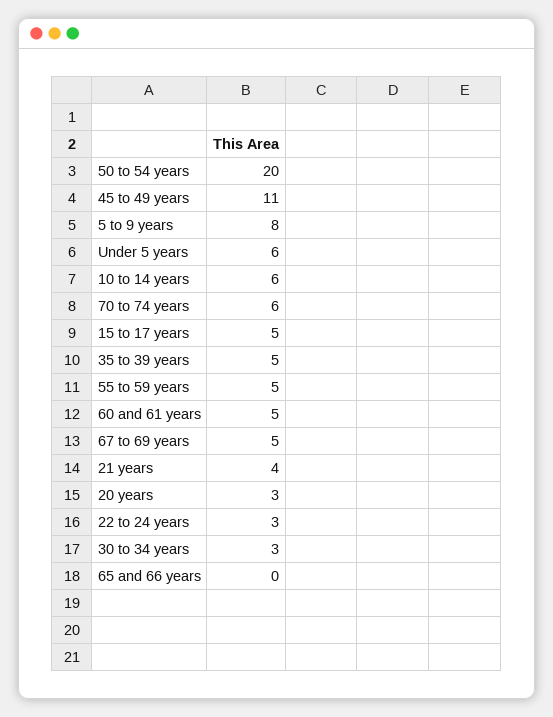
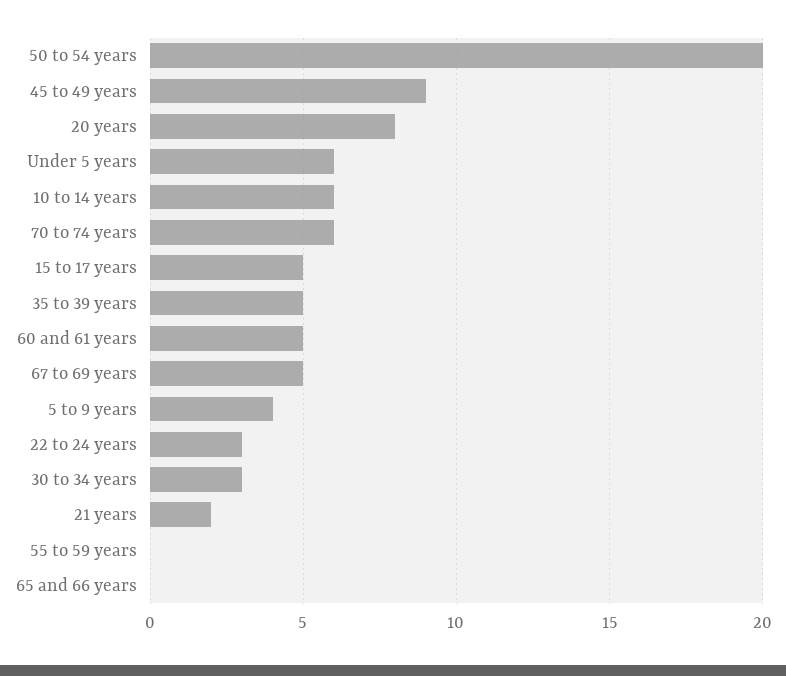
45 to 49 years: 11 -> 9
5 to 9 years: 8 -> 4
55 to 59 years: 5 -> 0
21 years: 4 -> 2
20 years: 3 -> 8

